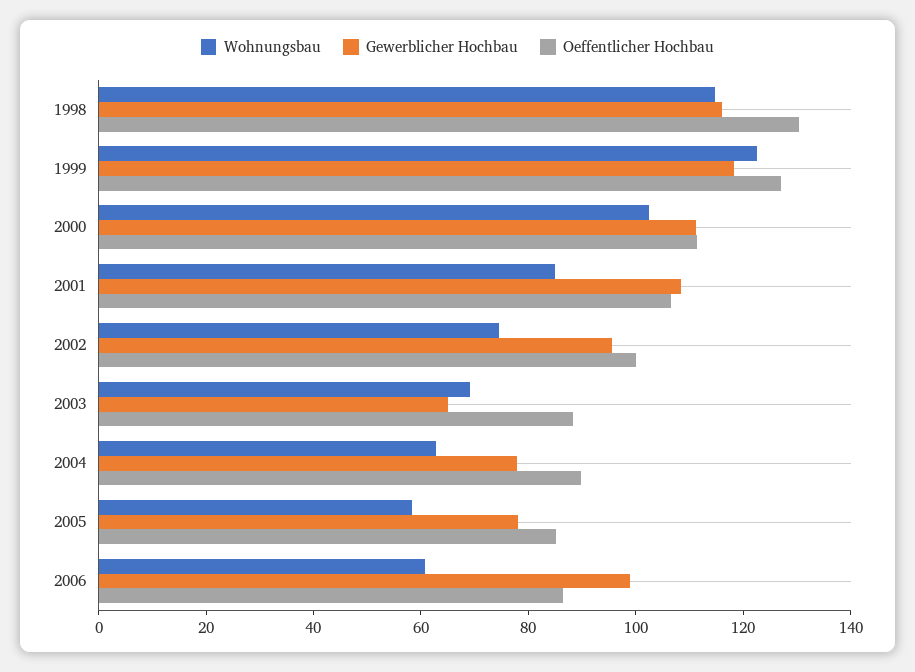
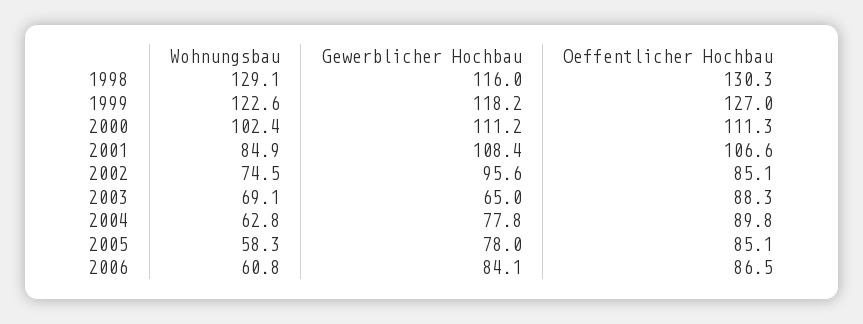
Wohnungsbau, 1998: 115 -> 129.1
Oeffentlicher Hochbau, 2002: 100 -> 85.1
Gewerblicher Hochbau, 2006: 100 -> 84.1

